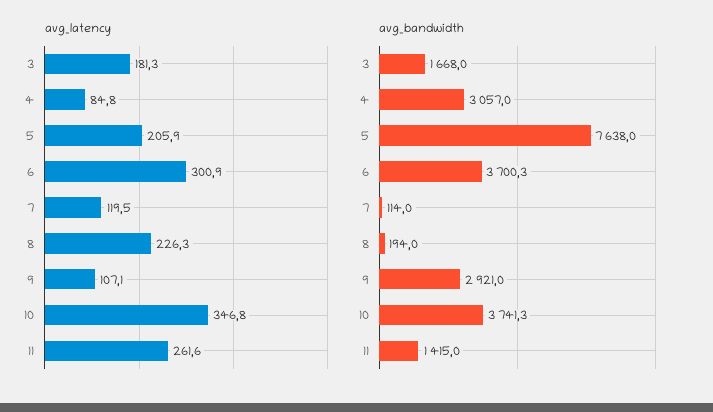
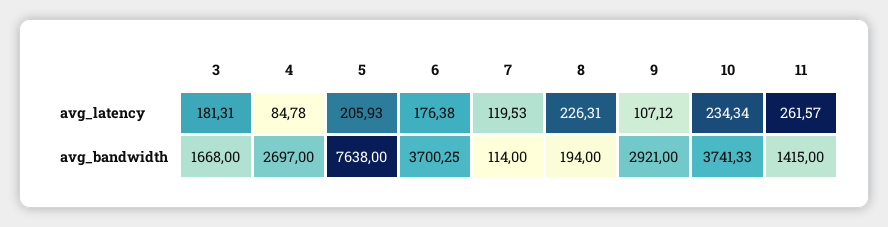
avg_latency, 6: 300.9 -> 176.38
avg_latency, 10: 346.8 -> 234.34
avg_bandwidth, 4: 3057 -> 2697

